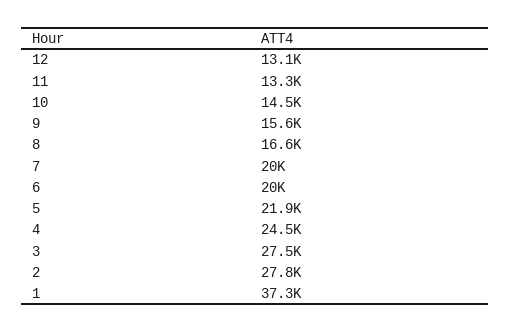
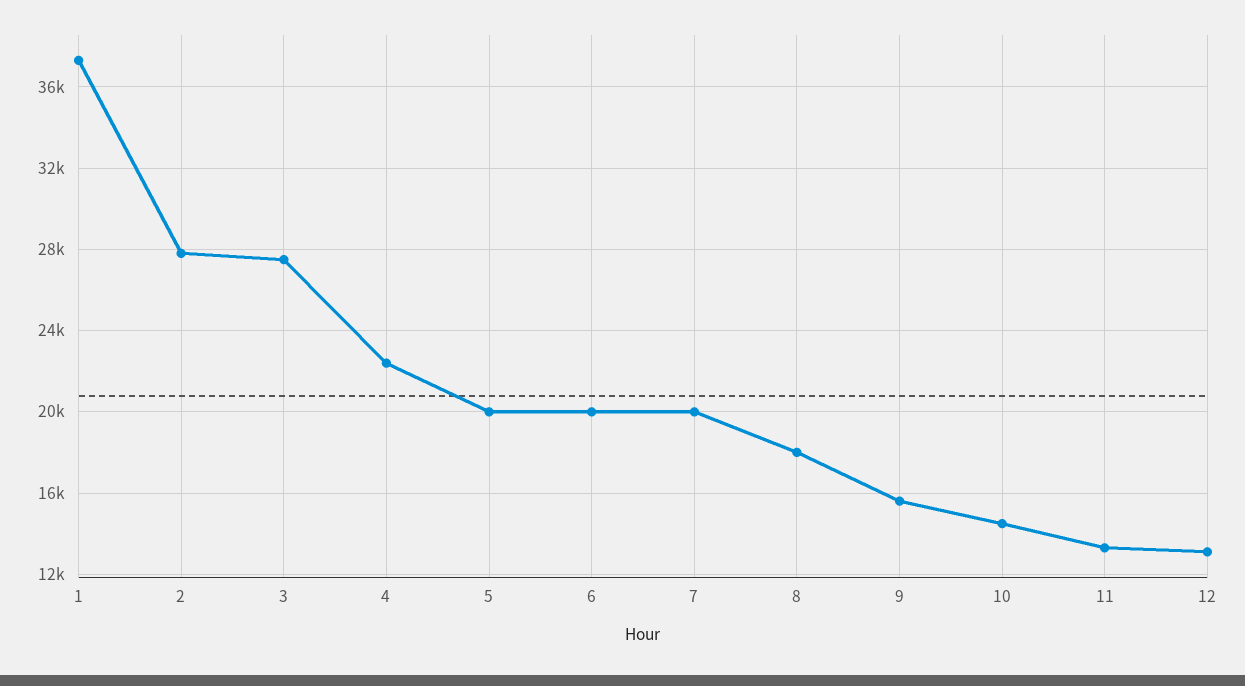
8: 16600 -> 18000
5: 21900 -> 20000
4: 24500 -> 22500

